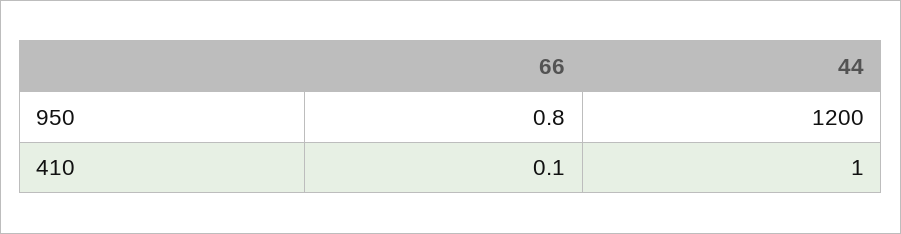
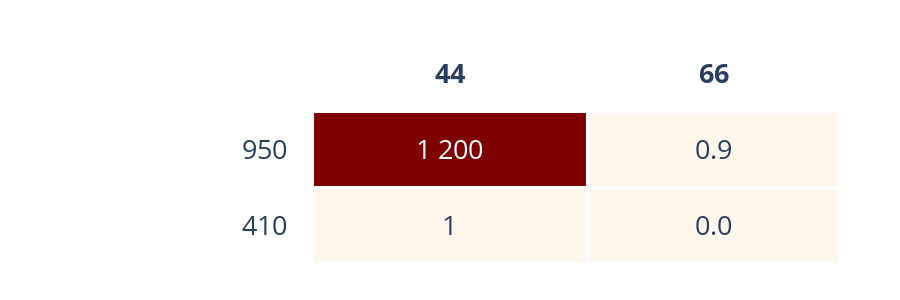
66, 950: 0.8 -> 0.9
66, 410: 0.1 -> 0

